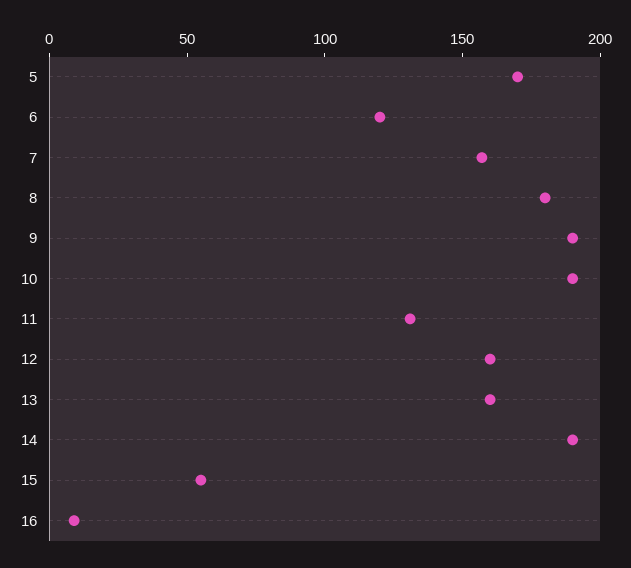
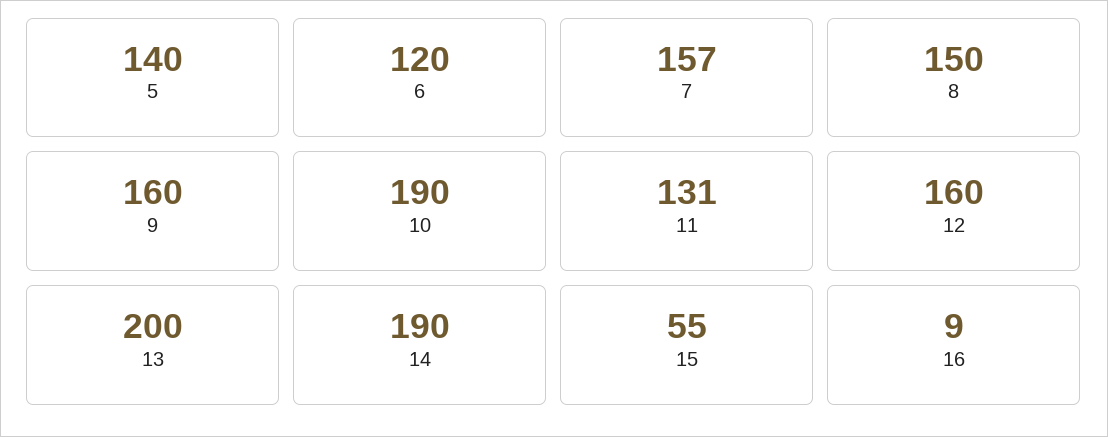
5: 170 -> 140
8: 180 -> 150
9: 190 -> 160
13: 160 -> 200

